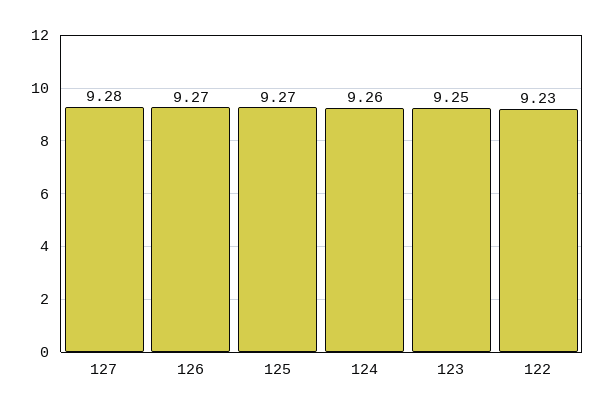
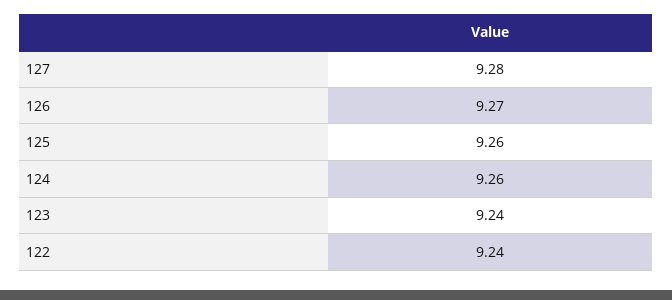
125: 9.27 -> 9.26
123: 9.25 -> 9.24
122: 9.23 -> 9.24

